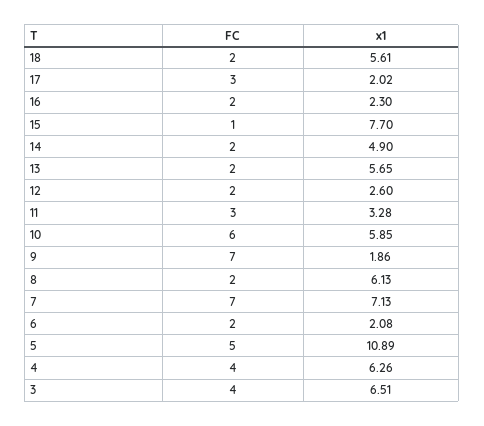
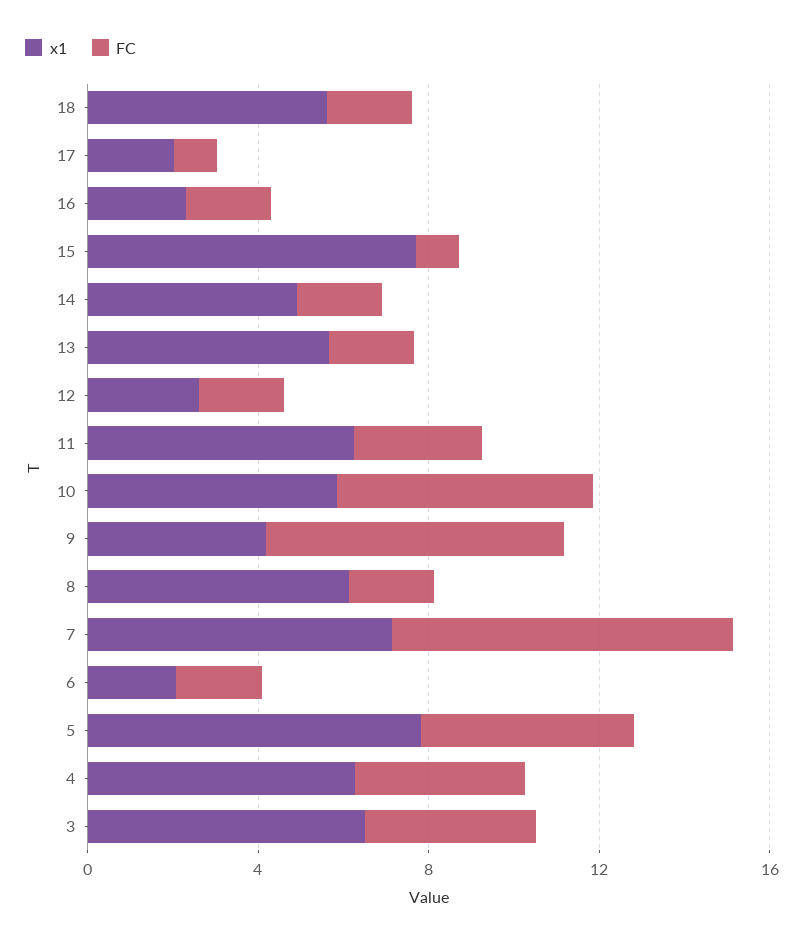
FC, 17: 3 -> 1
x1, 11: 3.28 -> 6
x1, 9: 1.86 -> 4
FC, 7: 7 -> 8
x1, 5: 10.89 -> 8

